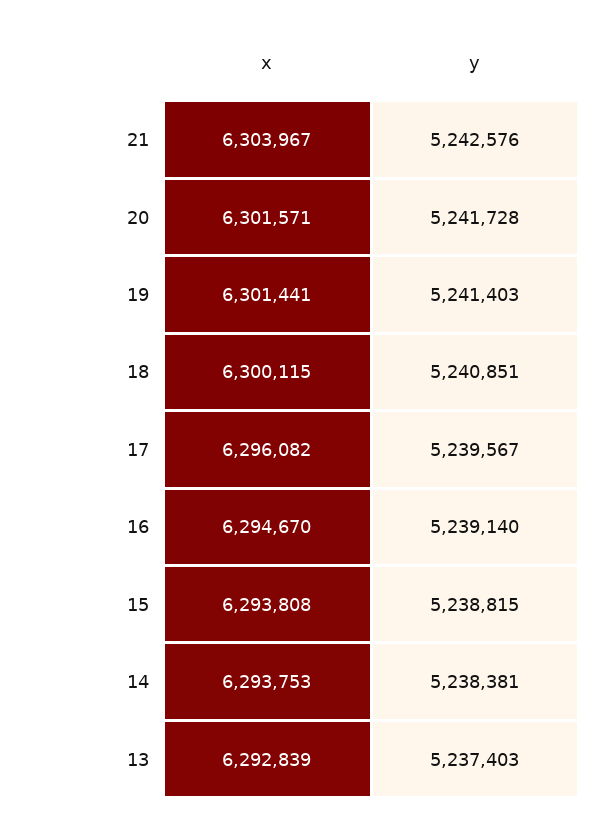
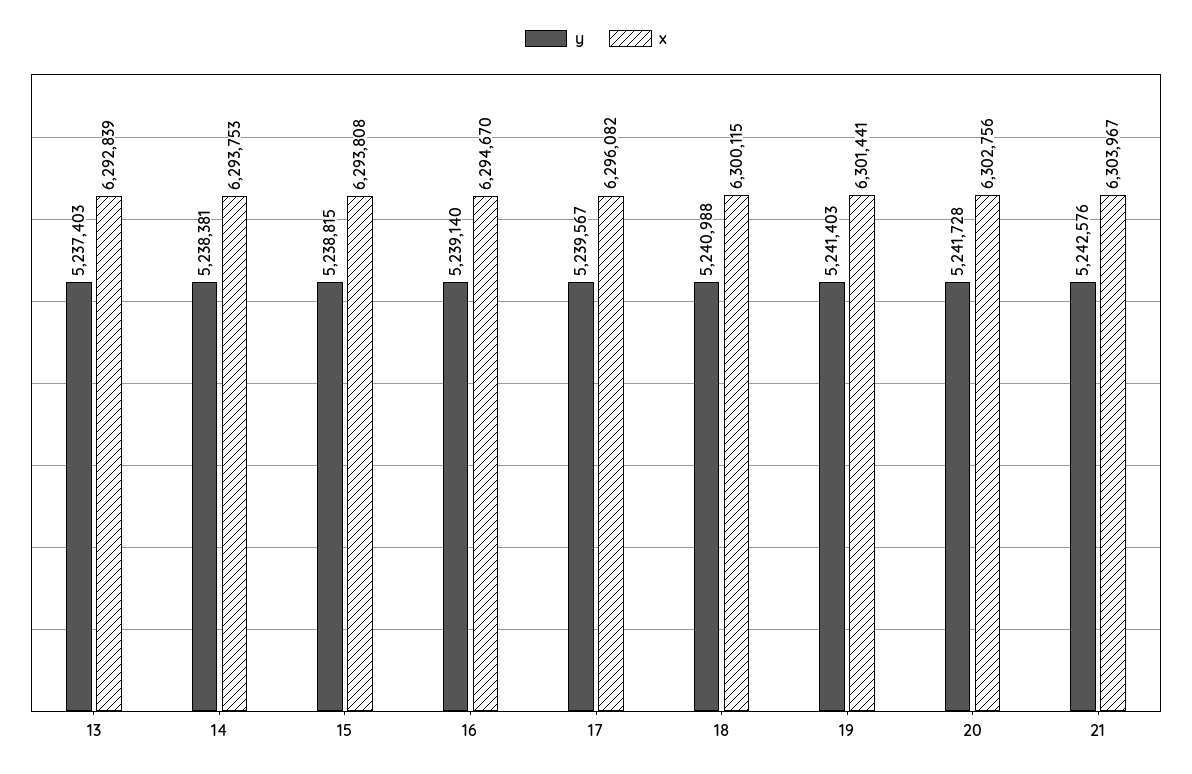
x, 20: 6301571 -> 6302756
y, 18: 5240851 -> 5240988

